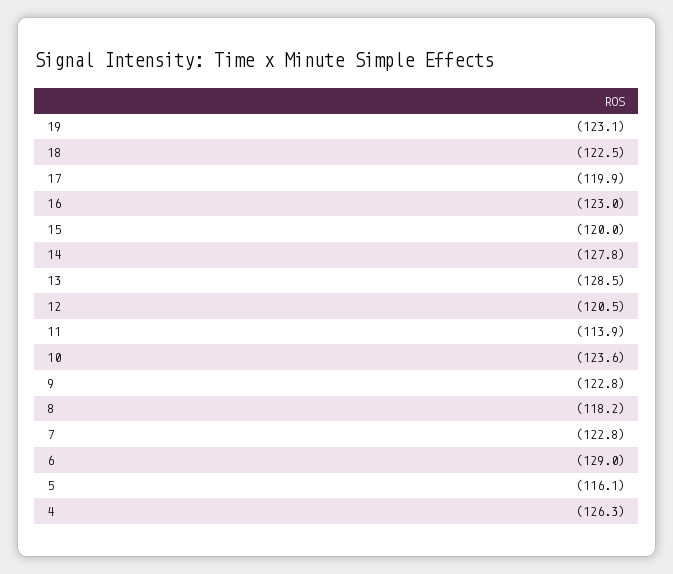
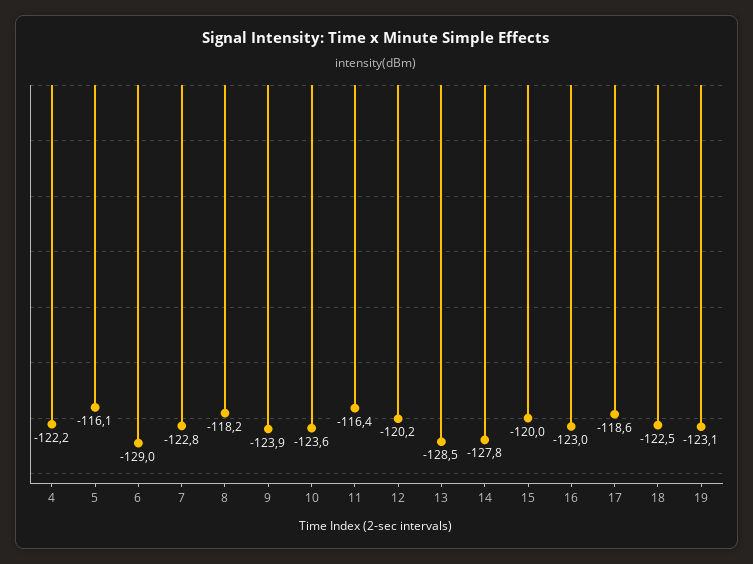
17: -119.9 -> -118.6
12: -120.5 -> -120.2
11: -113.9 -> -116.4
9: -122.8 -> -123.9
4: -126.3 -> -122.2

